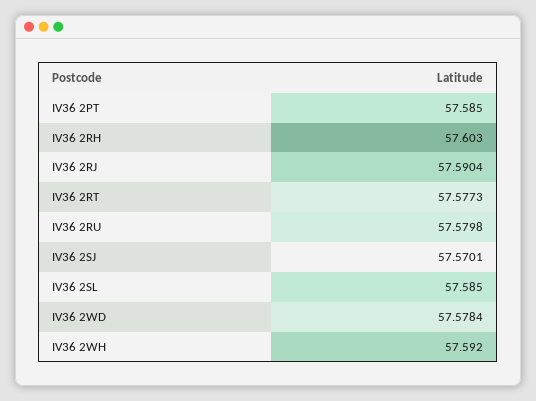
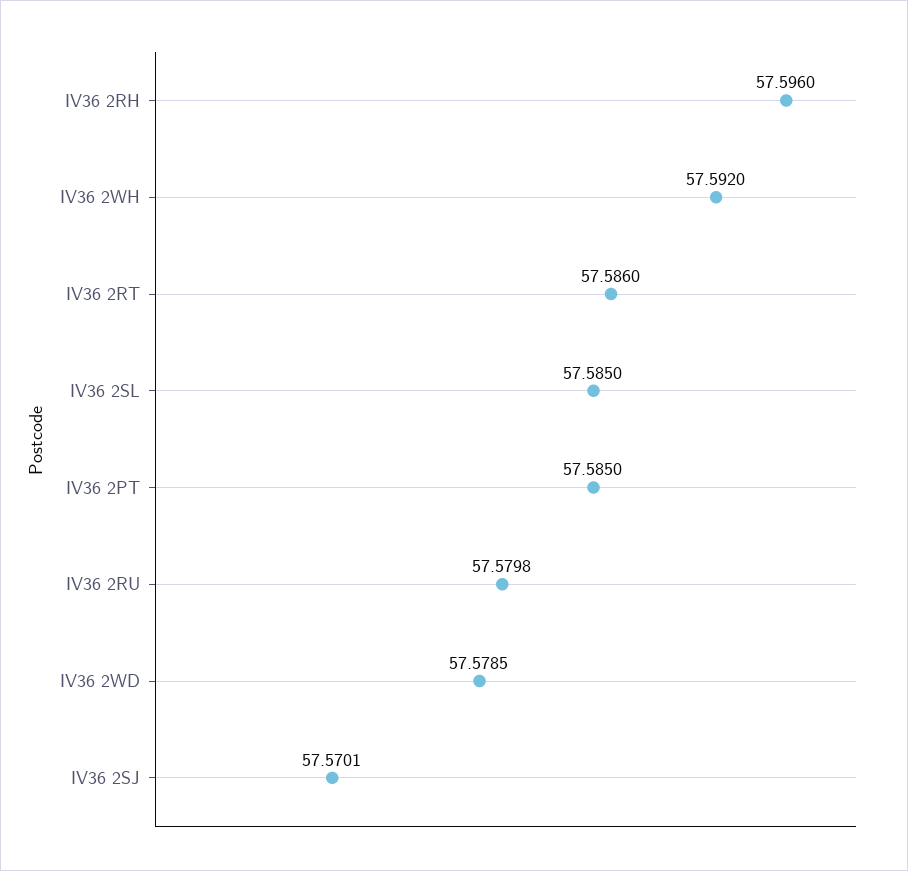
IV36 2RH: 57.603 -> 57.596
IV36 2RJ: 57.5904 -> none
IV36 2RT: 57.5773 -> 57.586
IV36 2WD: 57.5784 -> 57.5785

